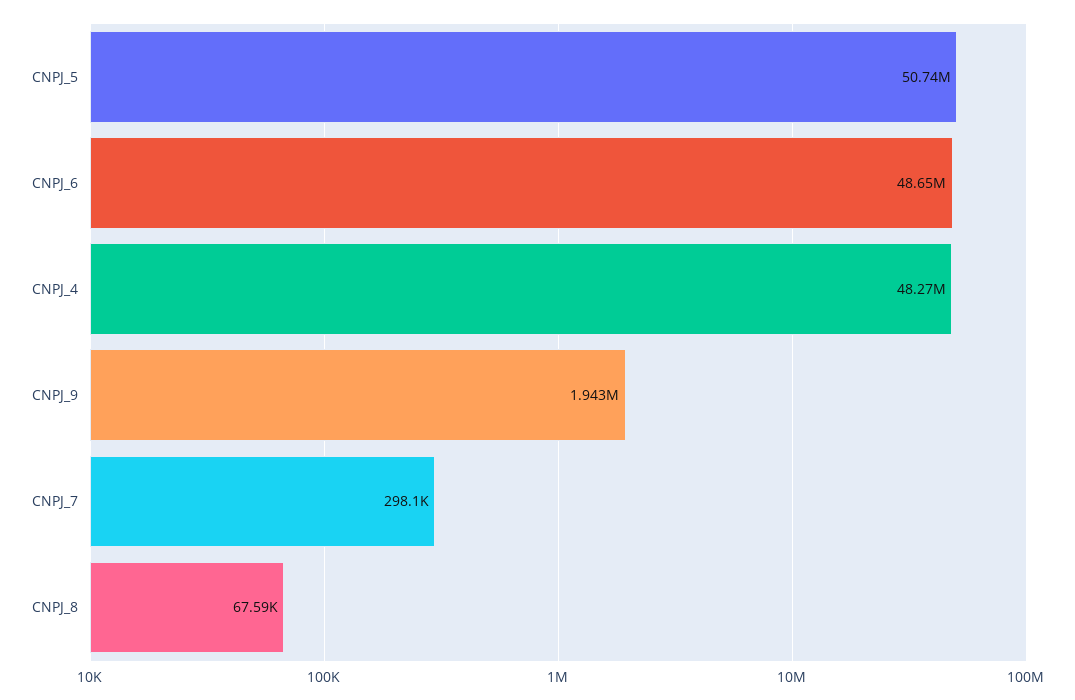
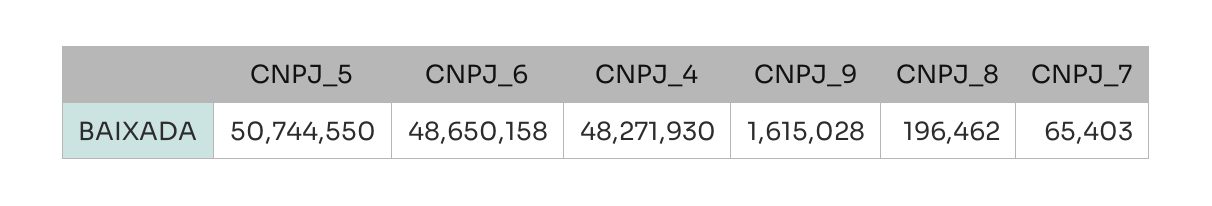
CNPJ_9: 1943000 -> 1615028
CNPJ_7: 298100 -> 65403
CNPJ_8: 67590 -> 196462

